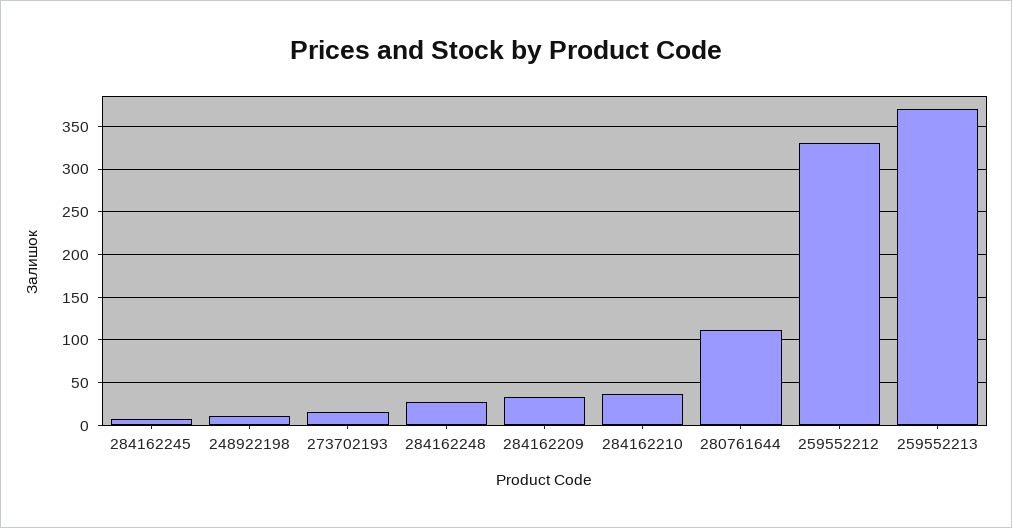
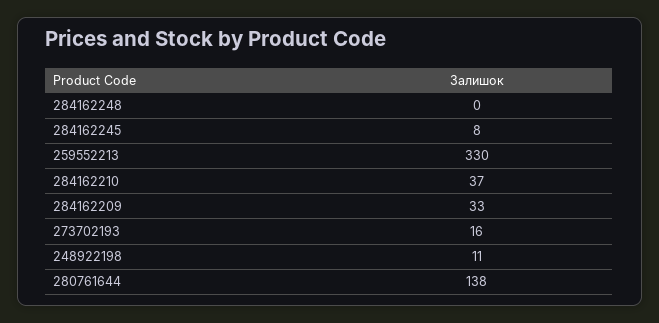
284162248: 30 -> 0
280761644: 110 -> 138
259552212: 330 -> none
259552213: 370 -> 330

